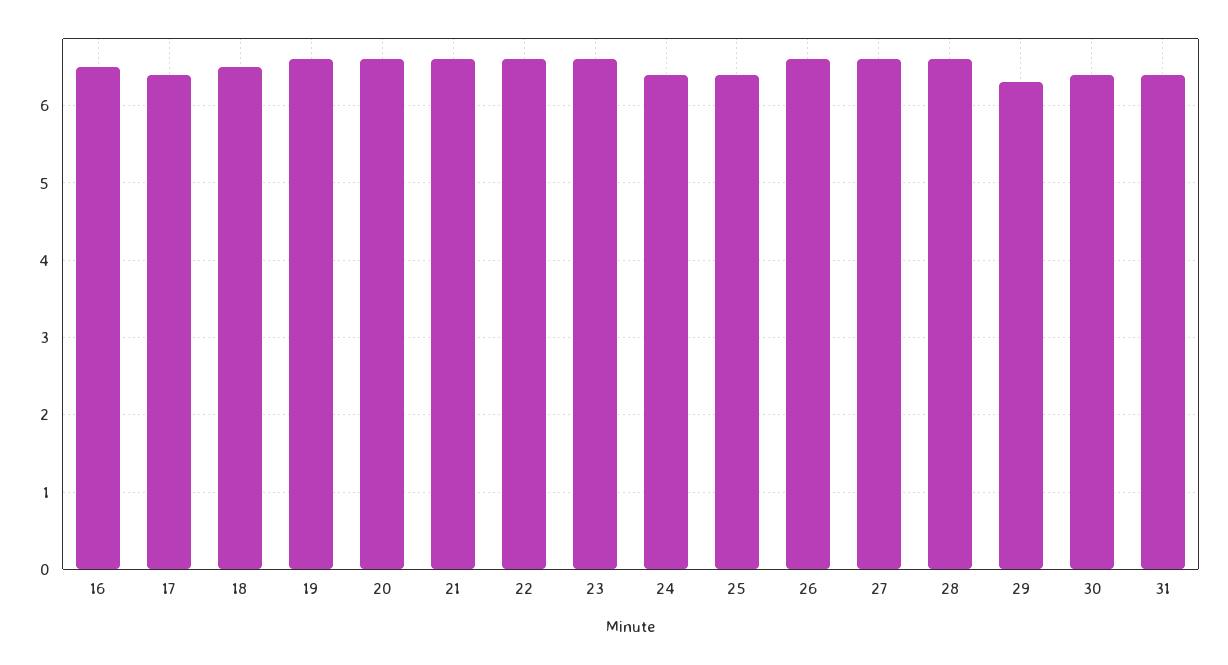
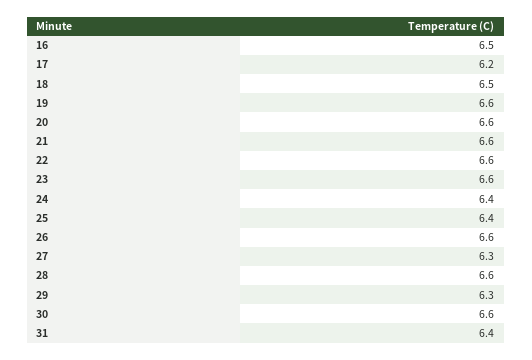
17: 6.4 -> 6.2
27: 6.6 -> 6.3
30: 6.4 -> 6.6

